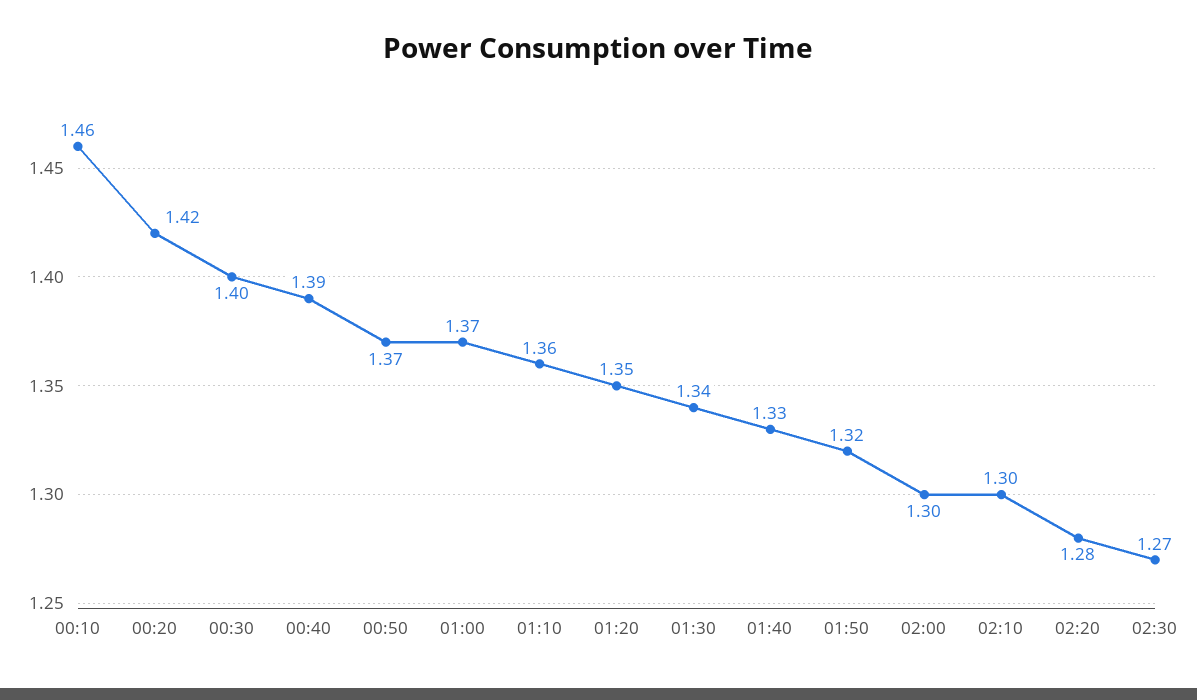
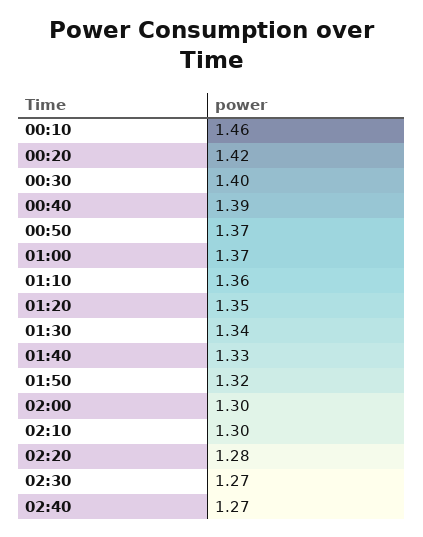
02:40: none -> 1.27

